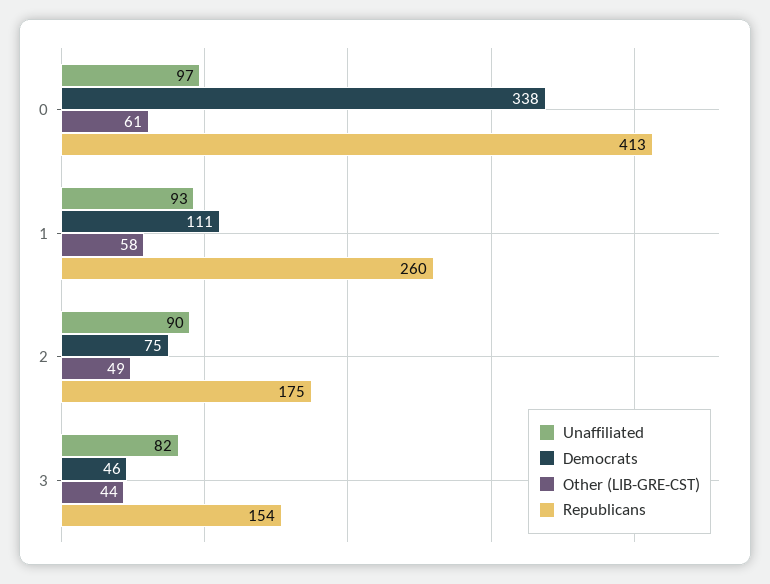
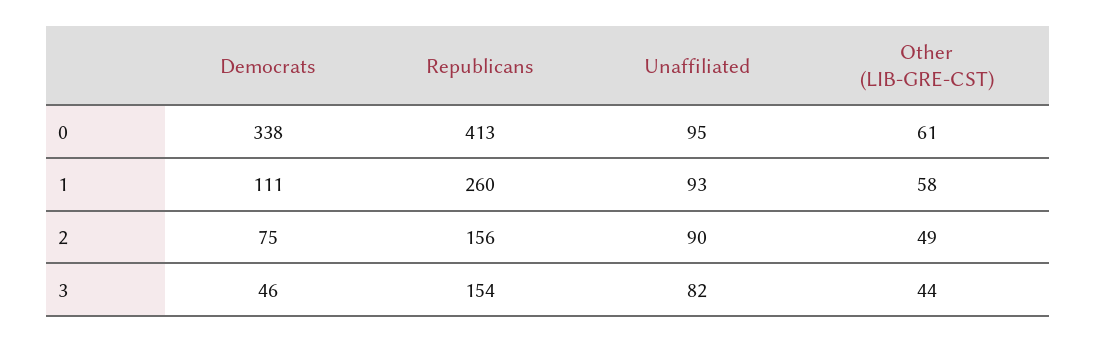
Unaffiliated, 0: 97 -> 95
Republicans, 2: 175 -> 156

